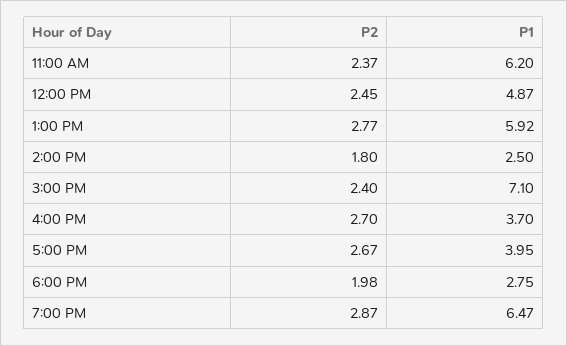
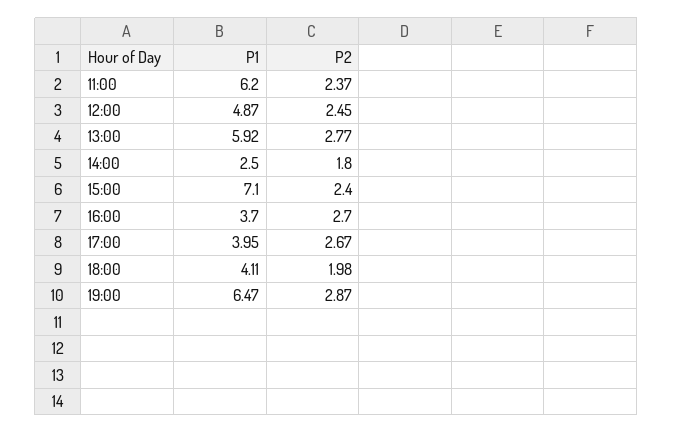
P1, 6:00 PM: 2.75 -> 4.11

